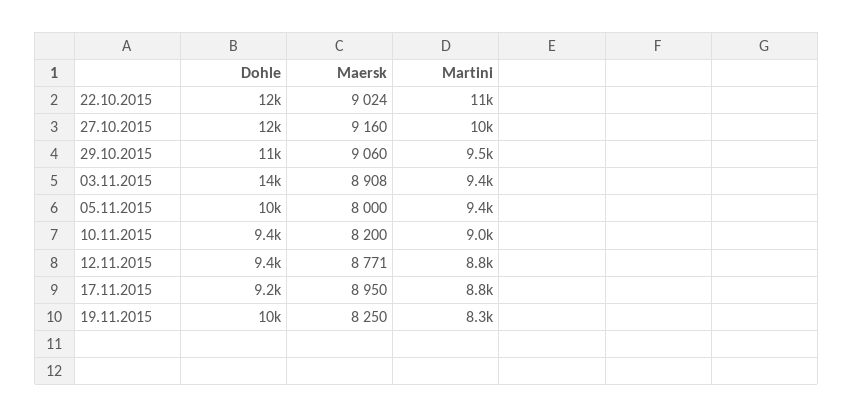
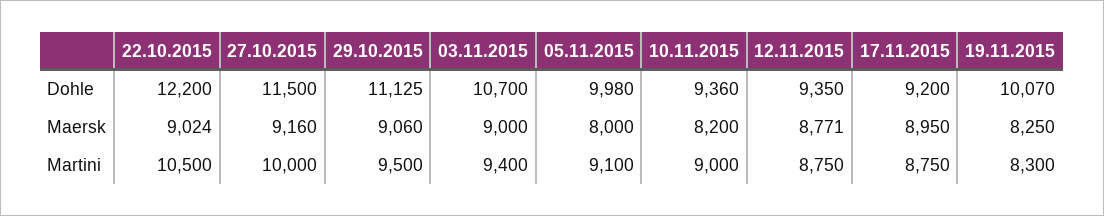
Dohle, 03.11.2015: 14000 -> 10700
Maersk, 03.11.2015: 8908 -> 9000
Martini, 05.11.2015: 9400 -> 9100

